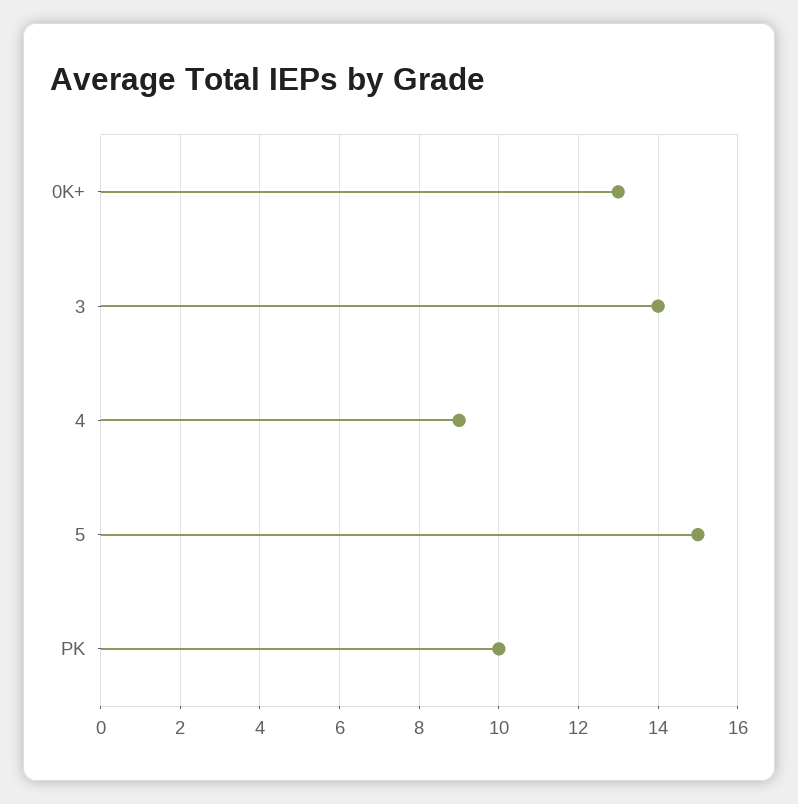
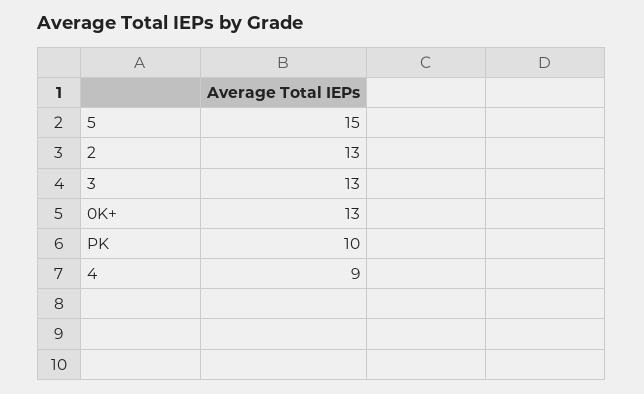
3: 14 -> 13
2: none -> 13

